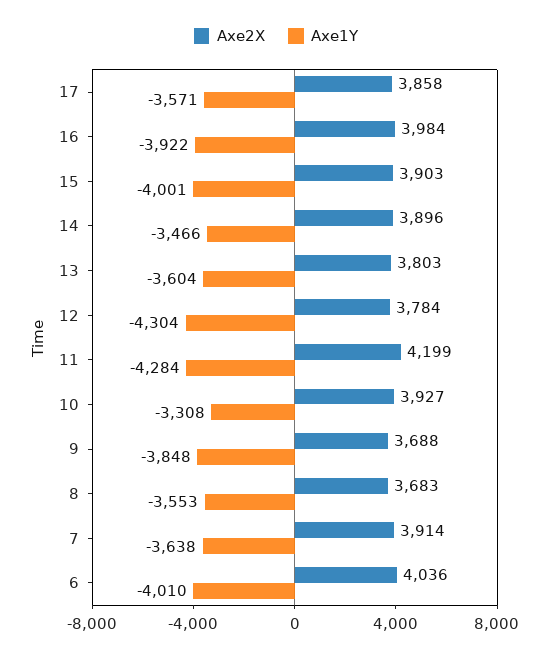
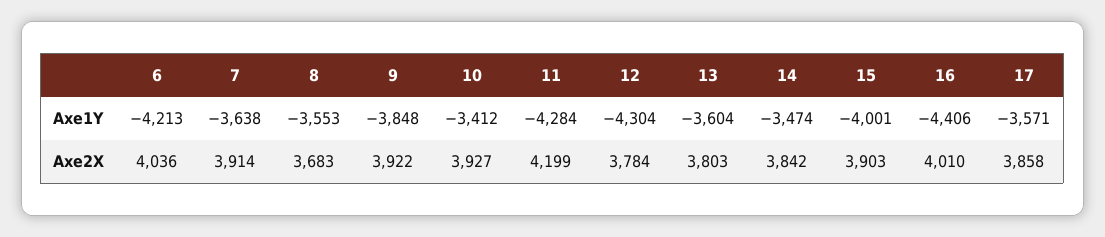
Axe2X, 16: 3984 -> 4010
Axe1Y, 16: -3922 -> -4406
Axe2X, 14: 3896 -> 3842
Axe1Y, 14: -3466 -> -3474
Axe1Y, 10: -3308 -> -3412
Axe2X, 9: 3688 -> 3922
Axe1Y, 6: -4010 -> -4213

